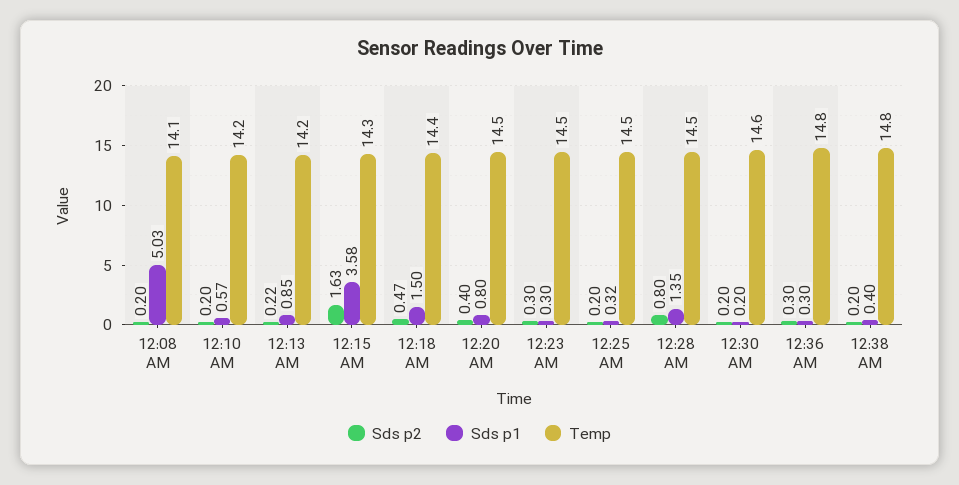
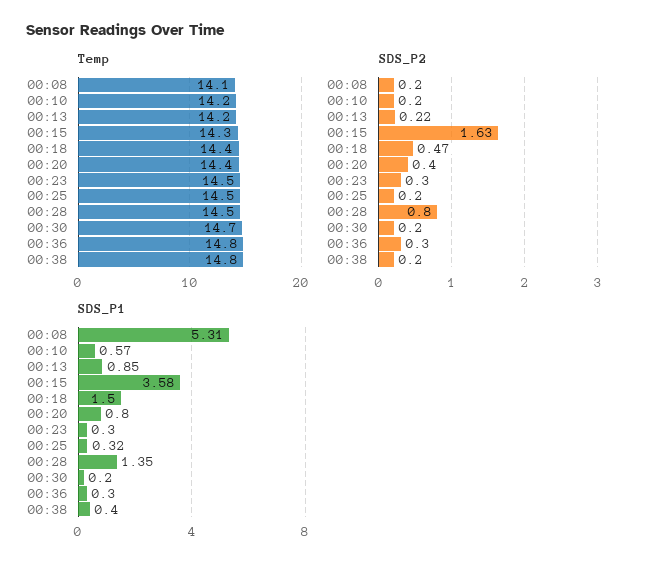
Sds p1, 12:08 AM: 5.03 -> 5.31
Temp, 12:20 AM: 14.5 -> 14.4
Temp, 12:30 AM: 14.6 -> 14.7

